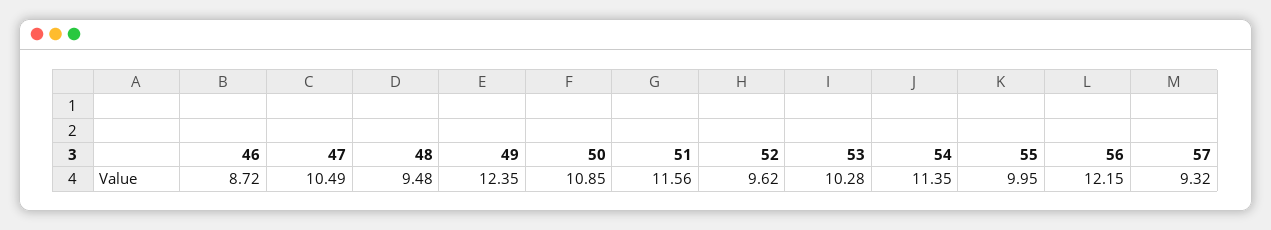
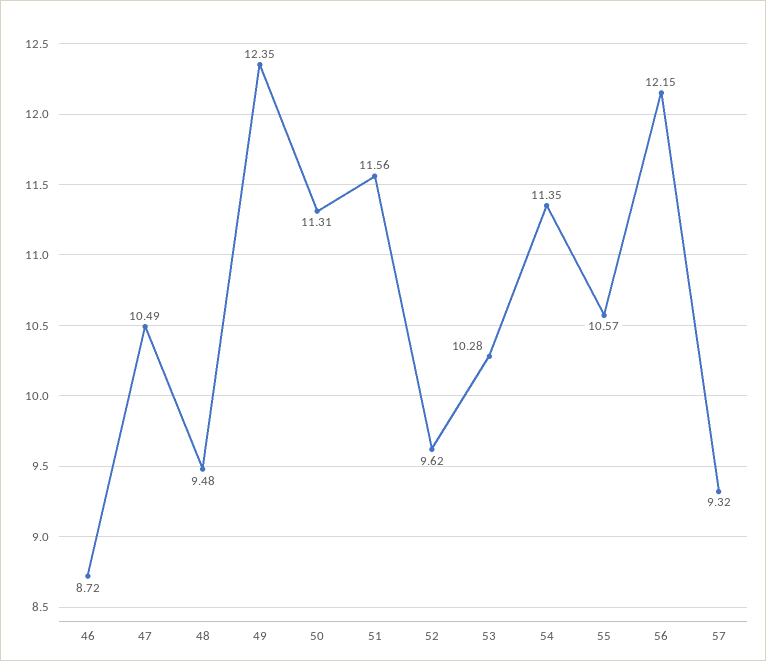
50: 10.85 -> 11.31
55: 9.95 -> 10.57

